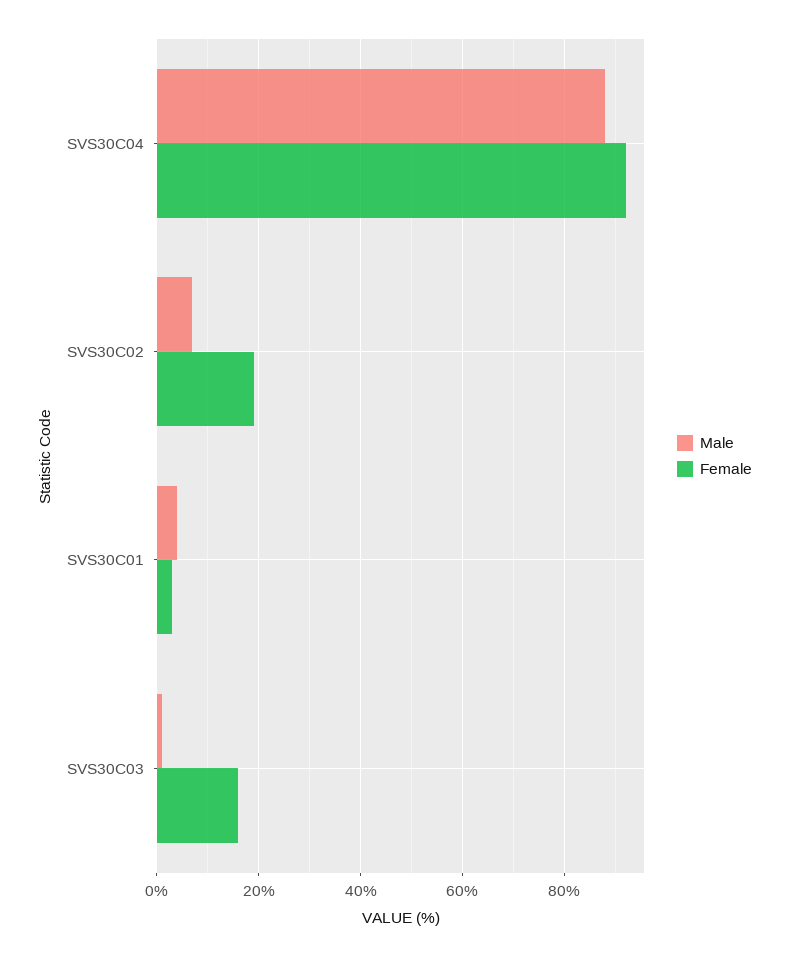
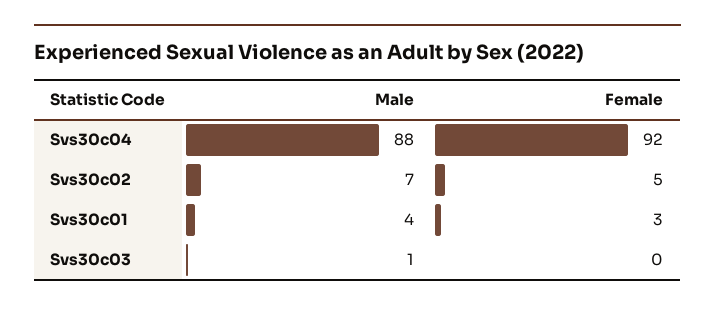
Female, SVS30C02: 20 -> 5
Female, SVS30C03: 15 -> 0

